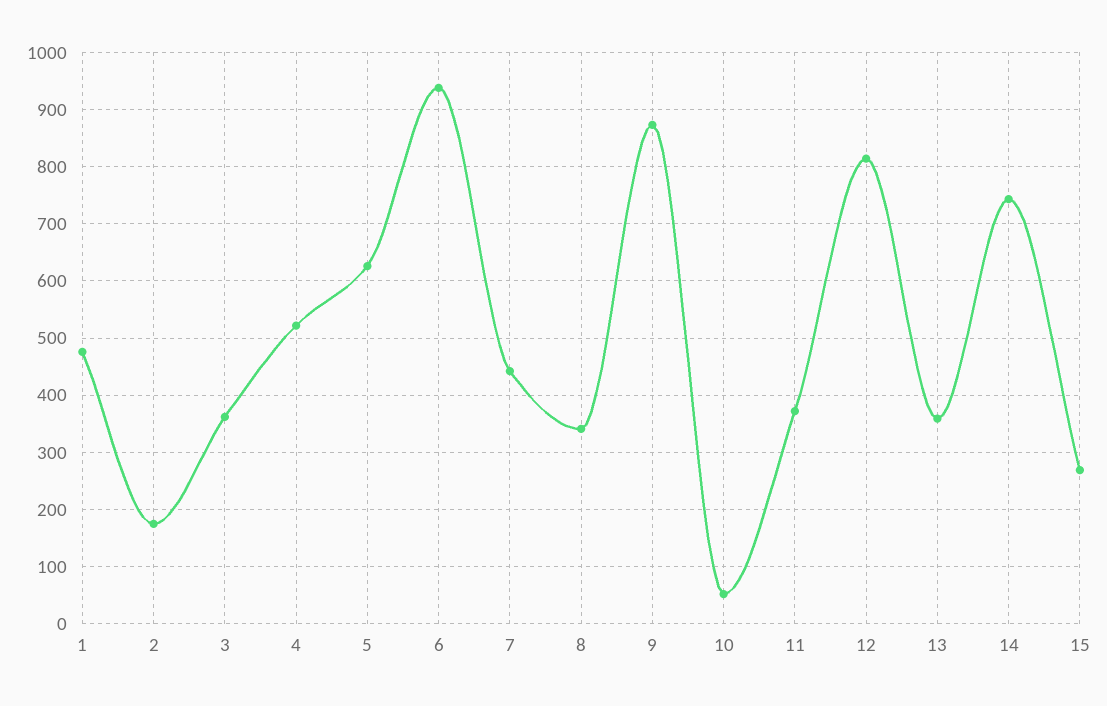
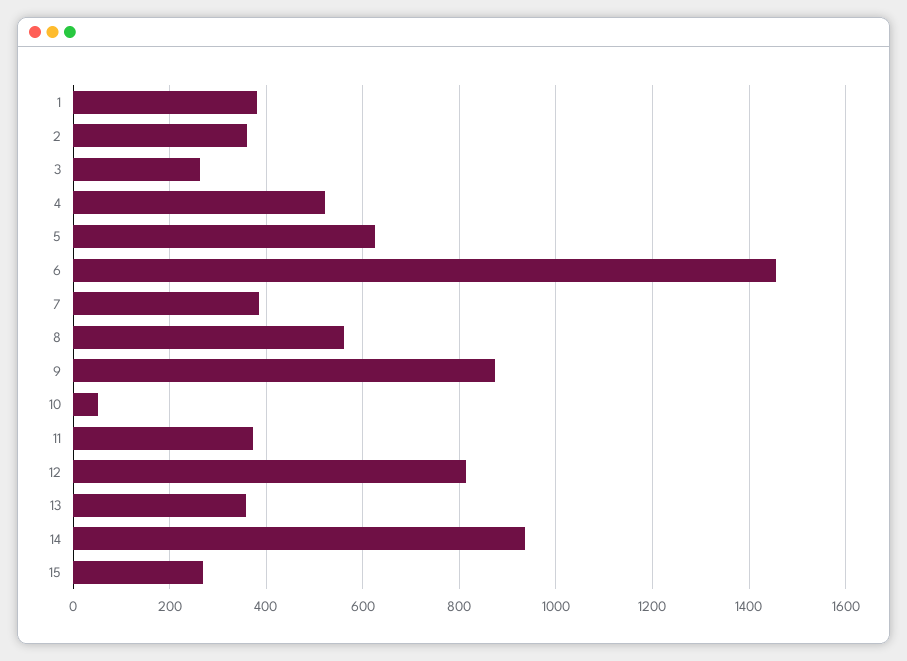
1: 480 -> 380
2: 180 -> 360
3: 360 -> 260
6: 940 -> 1460
7: 440 -> 380
8: 340 -> 560
14: 740 -> 940

